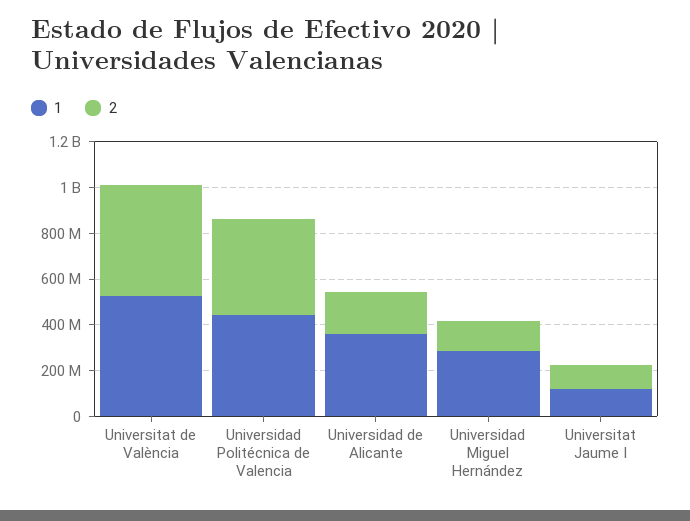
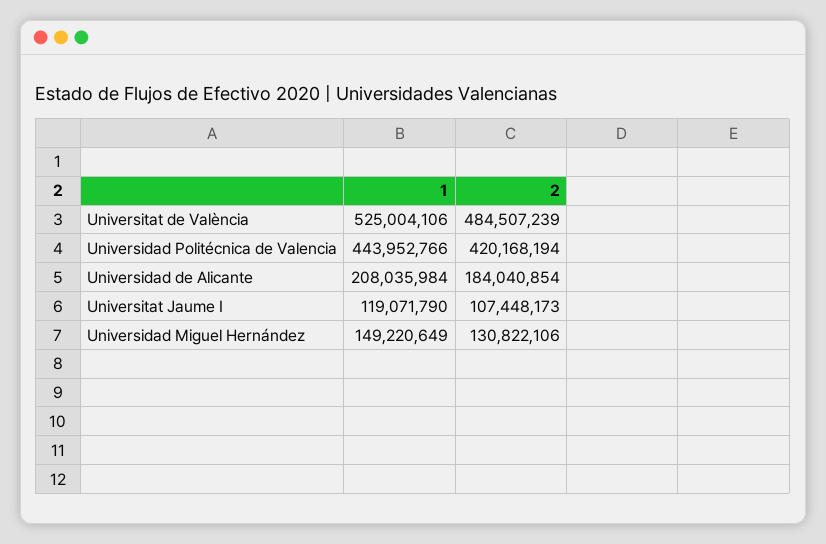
1, Universidad de Alicante: 350000000 -> 208035984
1, Universidad Miguel Hernández: 300000000 -> 149220649

